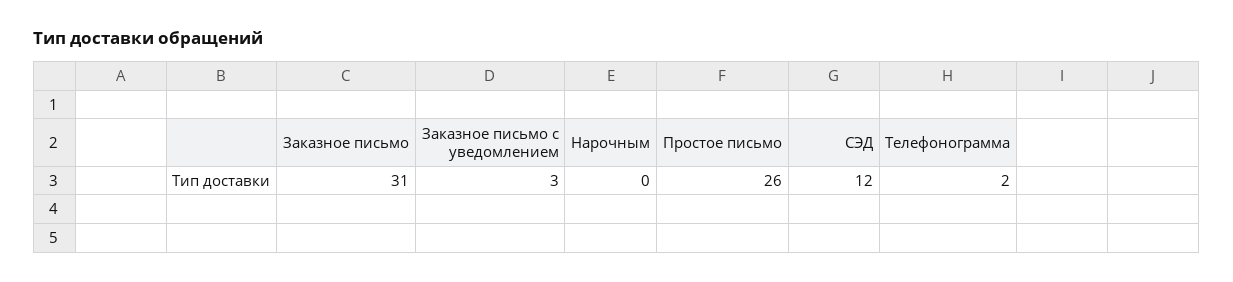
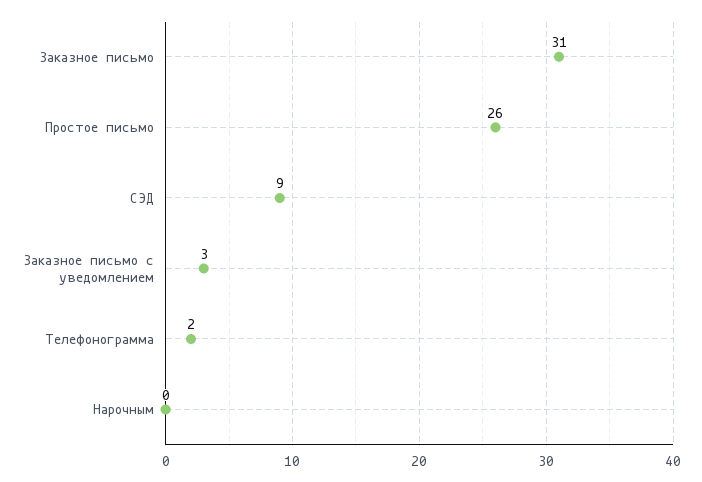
СЭД: 12 -> 9

